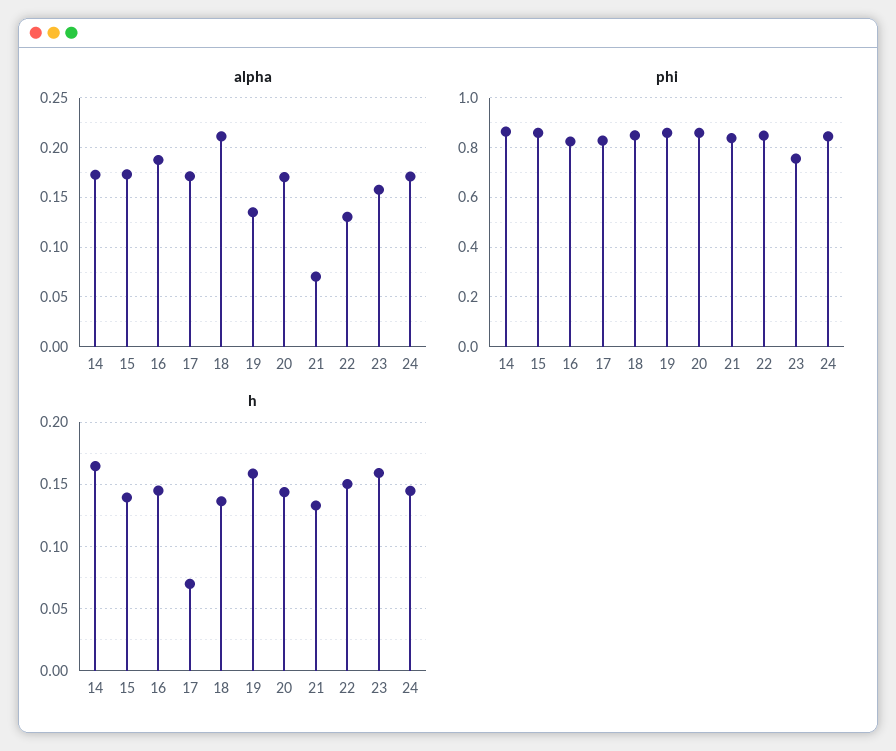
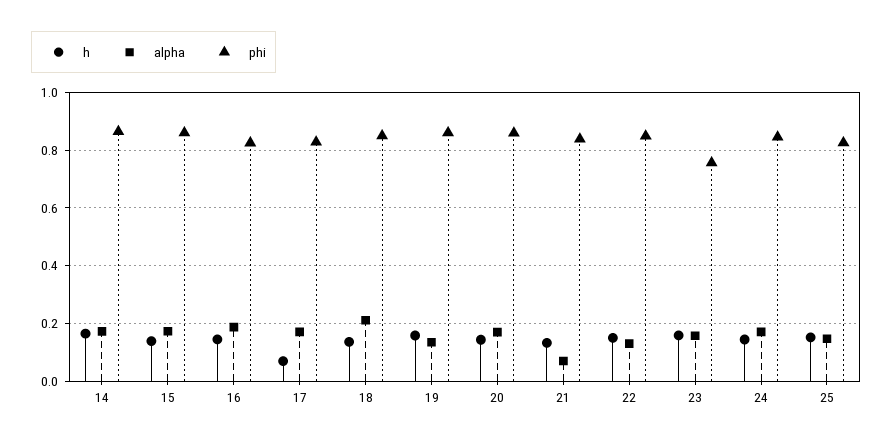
h, 25: none -> 0.15
alpha, 25: none -> 0.15
phi, 25: none -> 0.825

